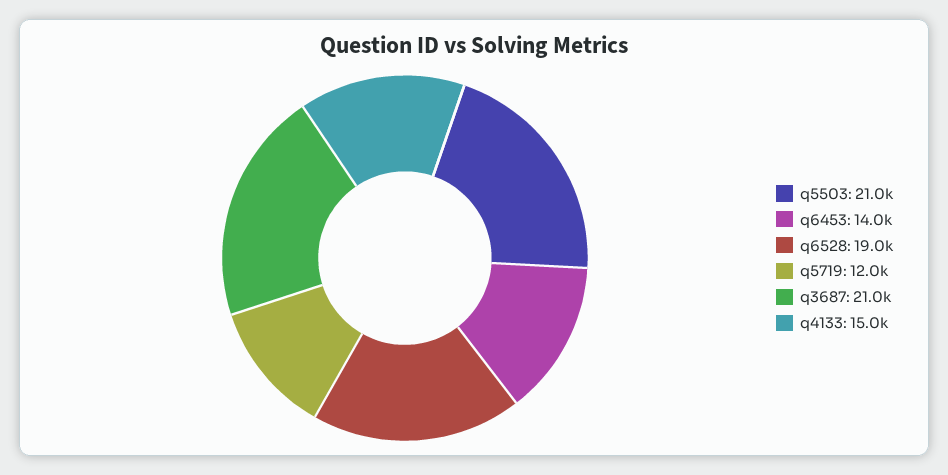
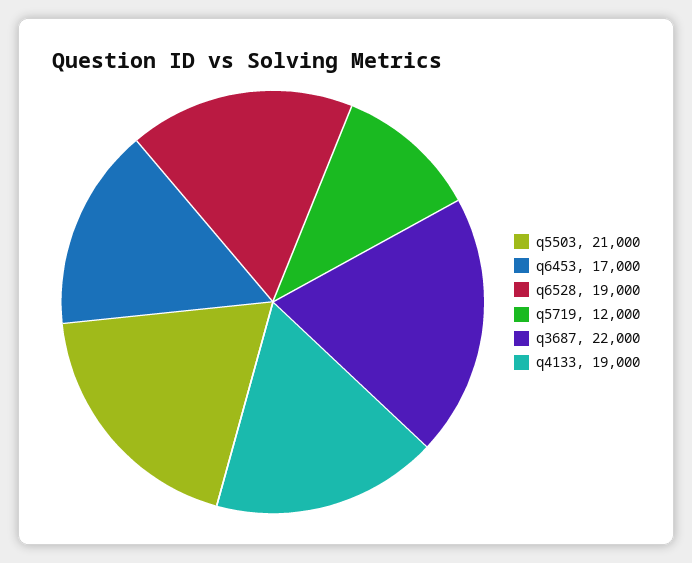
q6453: 14000 -> 17000
q3687: 21000 -> 22000
q4133: 15000 -> 19000

